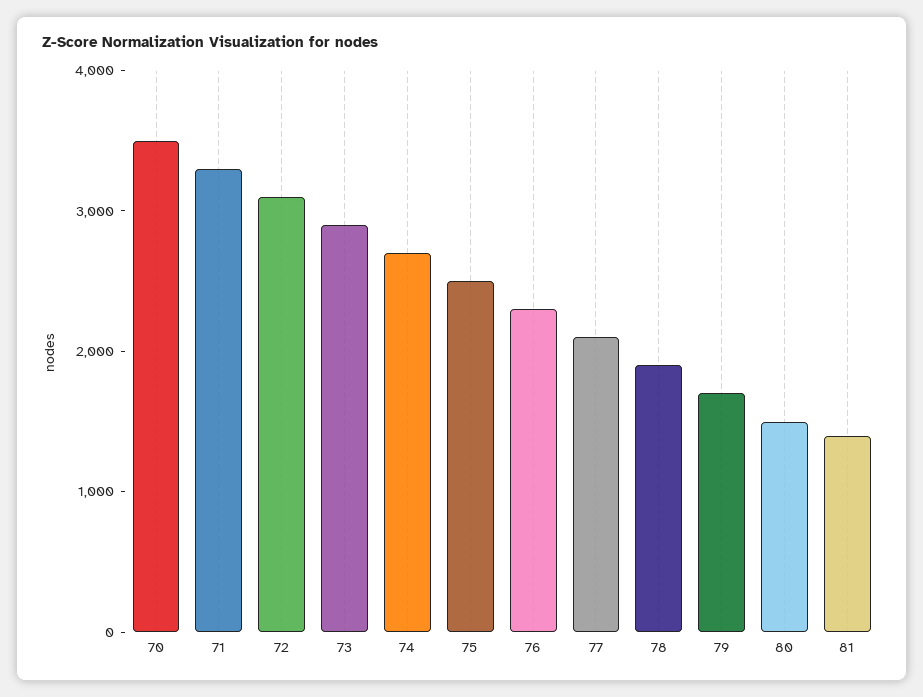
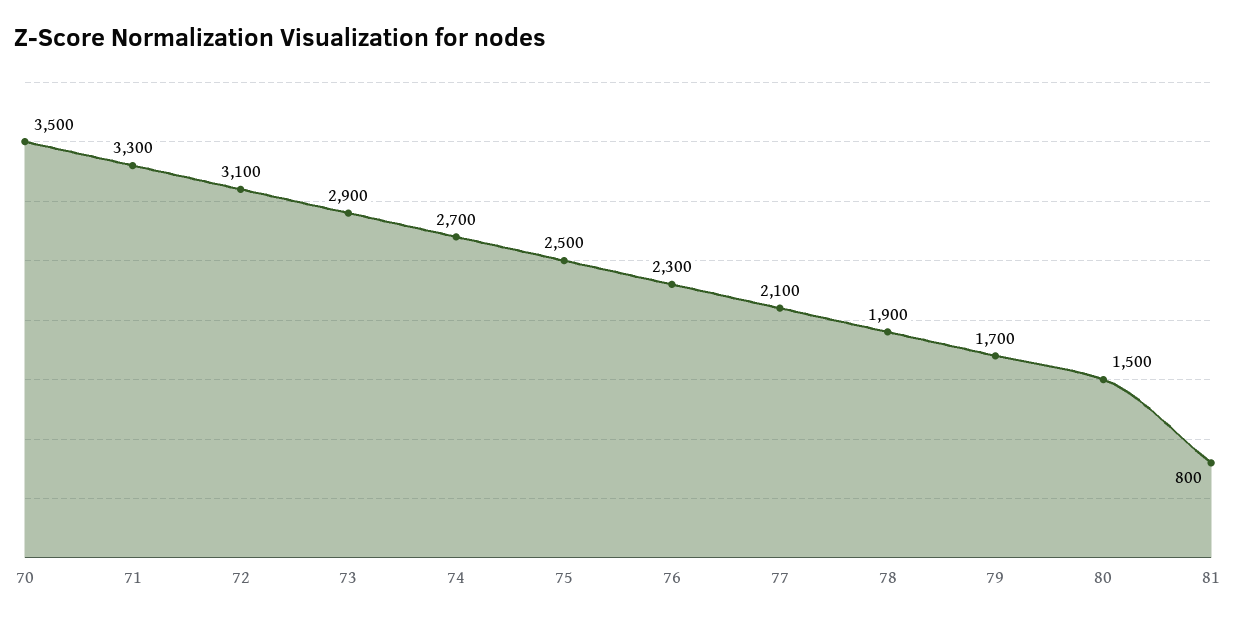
81: 1400 -> 800

